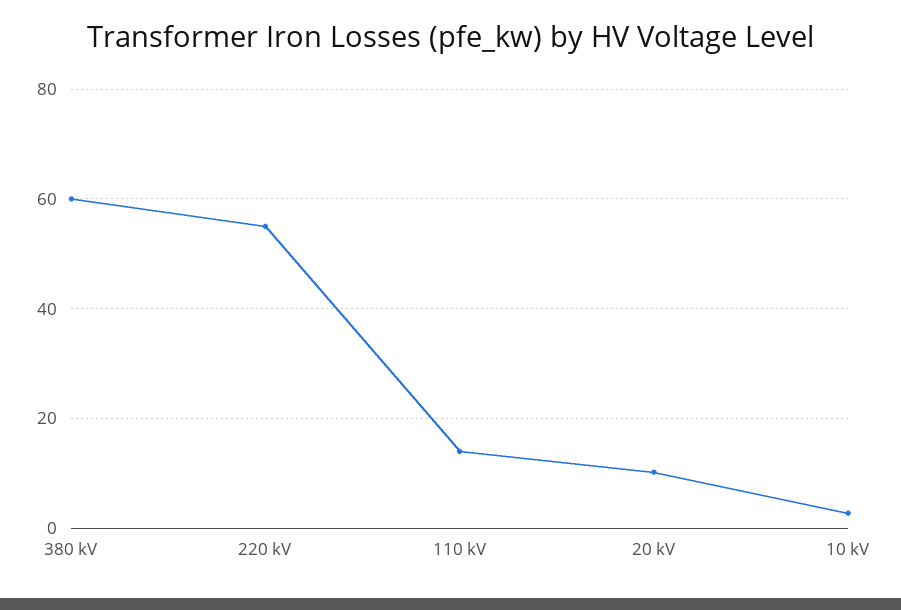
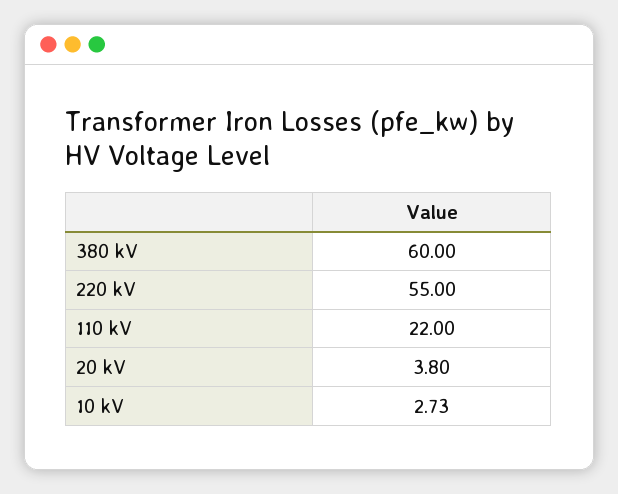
110 kV: 14 -> 22
20 kV: 10 -> 3.8

